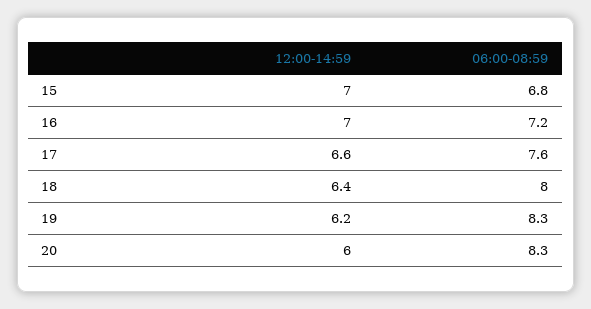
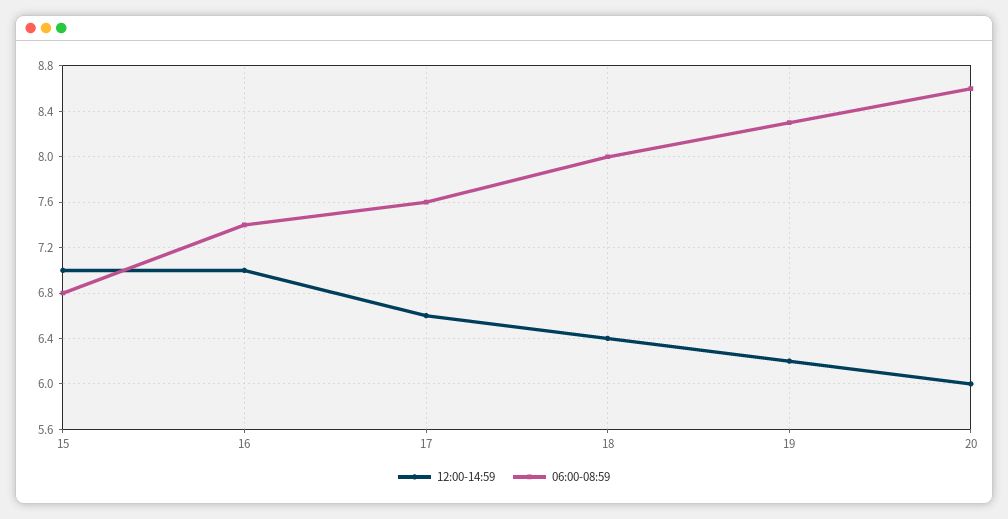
06:00-08:59, 16: 7.2 -> 7.4
06:00-08:59, 20: 8.3 -> 8.6

